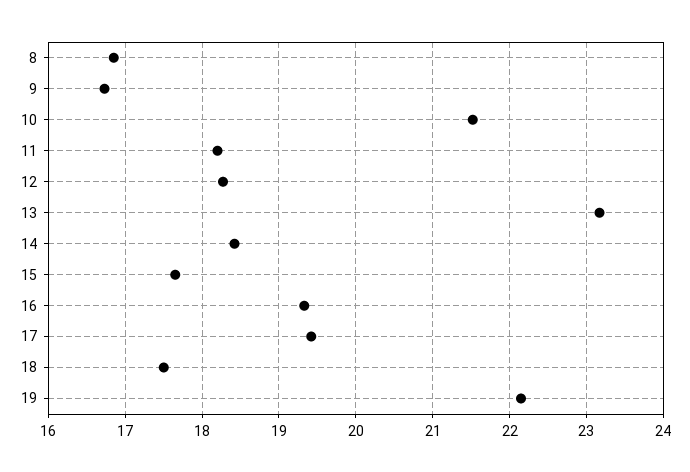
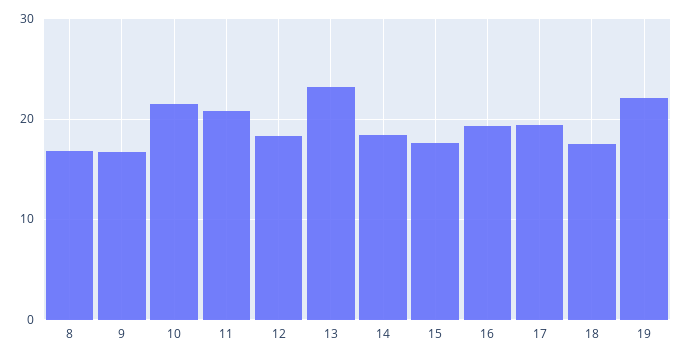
11: 18.2 -> 21

